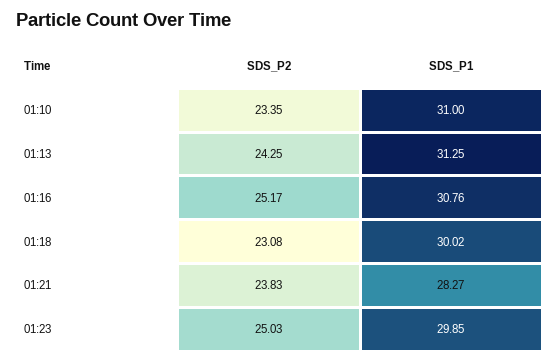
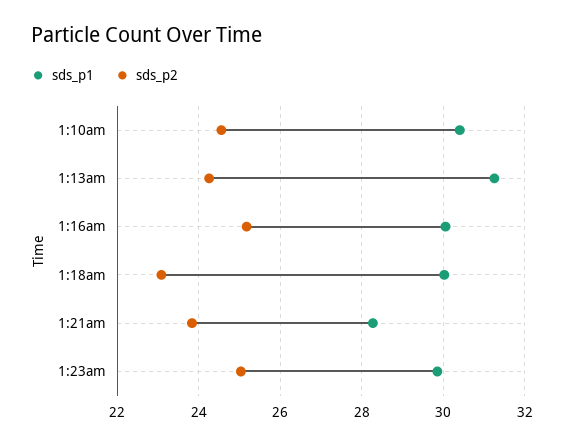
SDS_P2, 01:10: 23.35 -> 24.6
SDS_P1, 01:10: 31 -> 30.4
SDS_P1, 01:16: 30.76 -> 30

